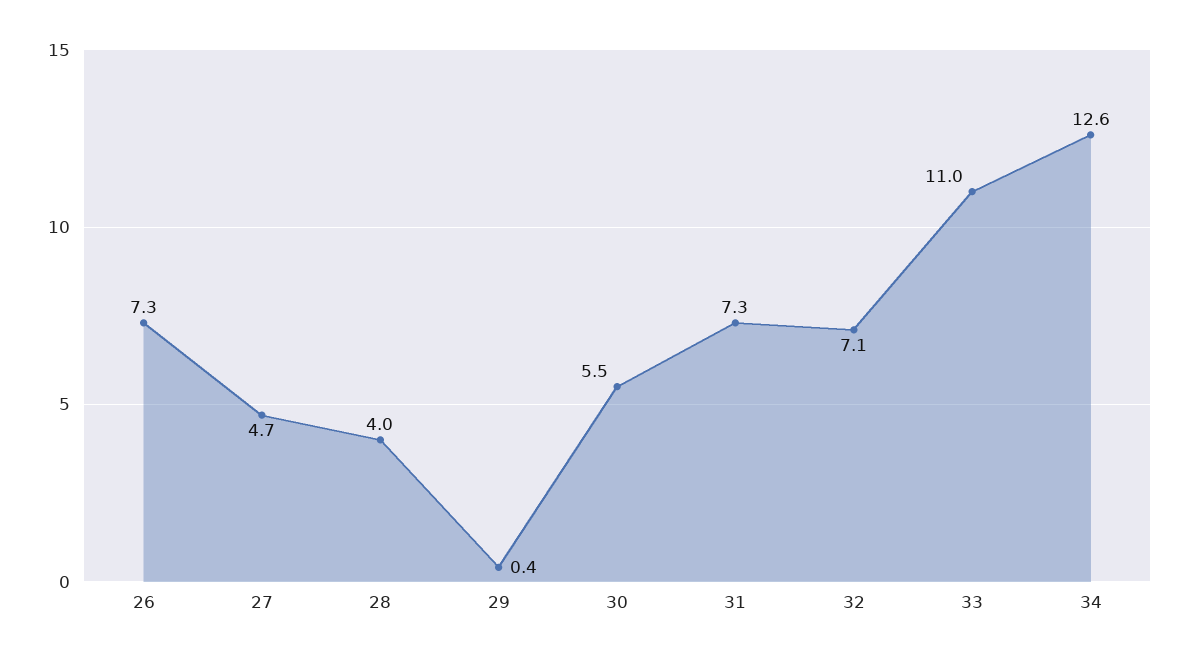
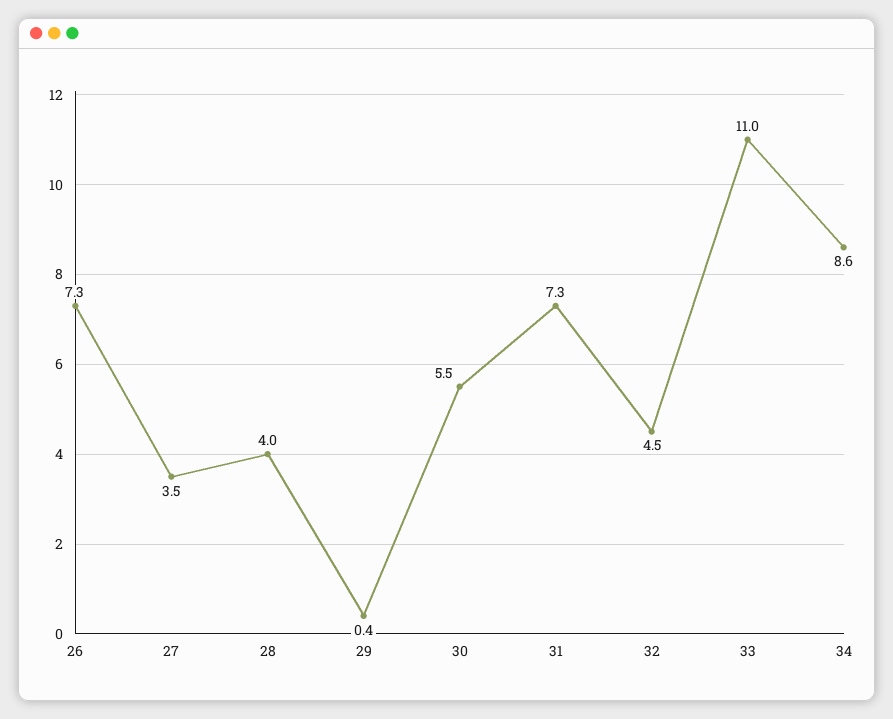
27: 4.7 -> 3.5
32: 7.1 -> 4.5
34: 12.6 -> 8.6

